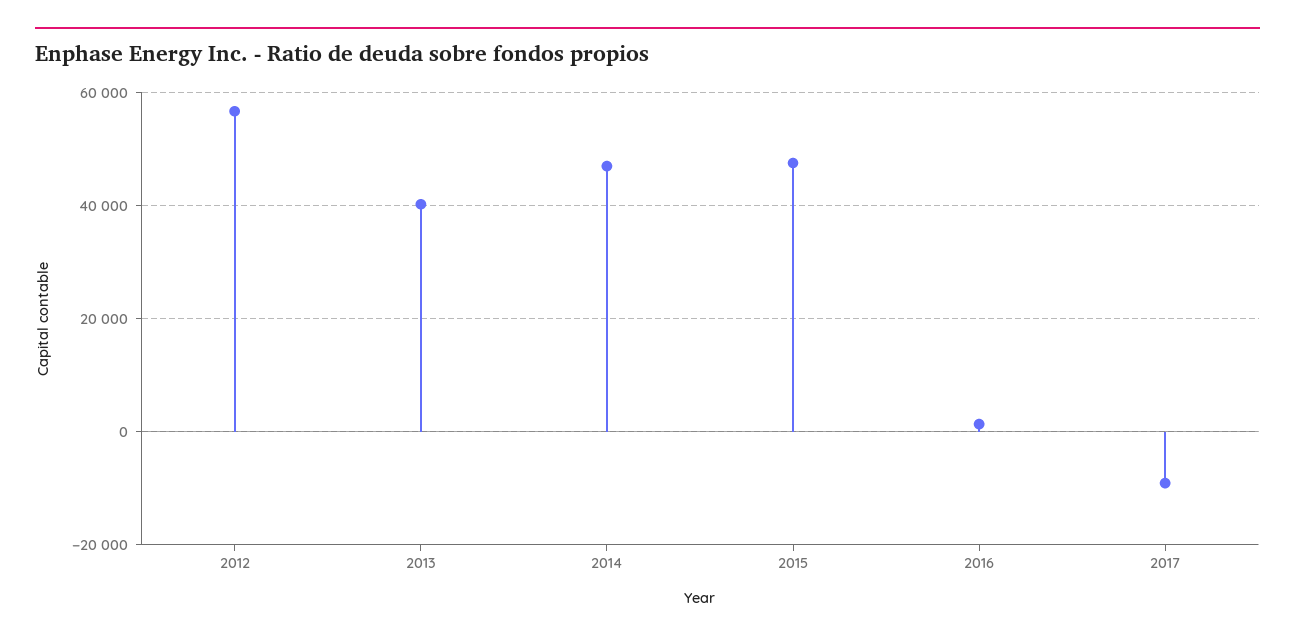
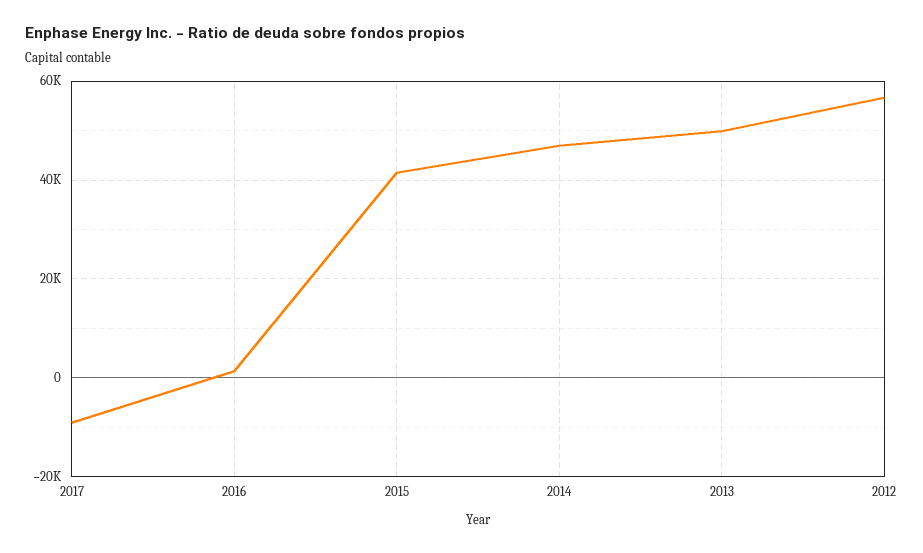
2013: 40000 -> 50000
2015: 48000 -> 42000

